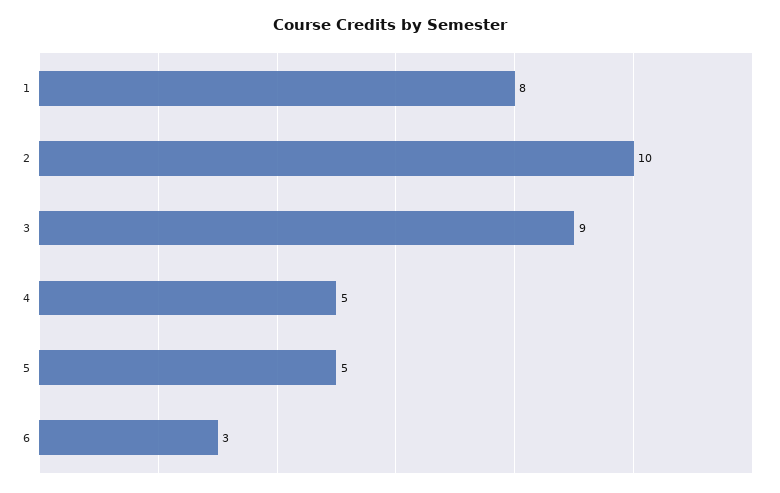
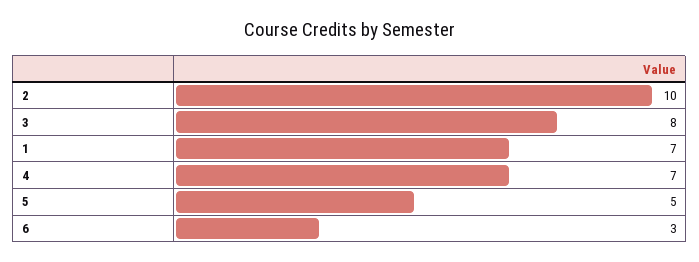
1: 8 -> 7
3: 9 -> 8
4: 5 -> 7

